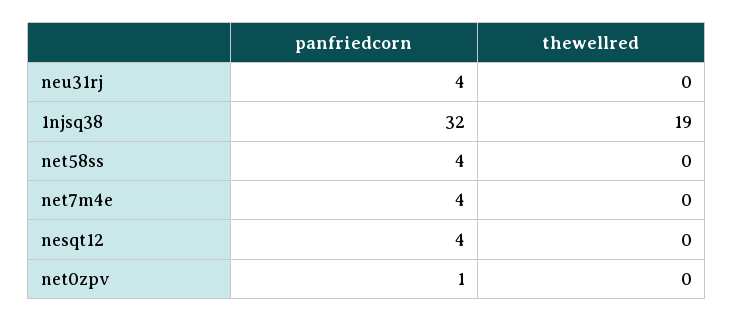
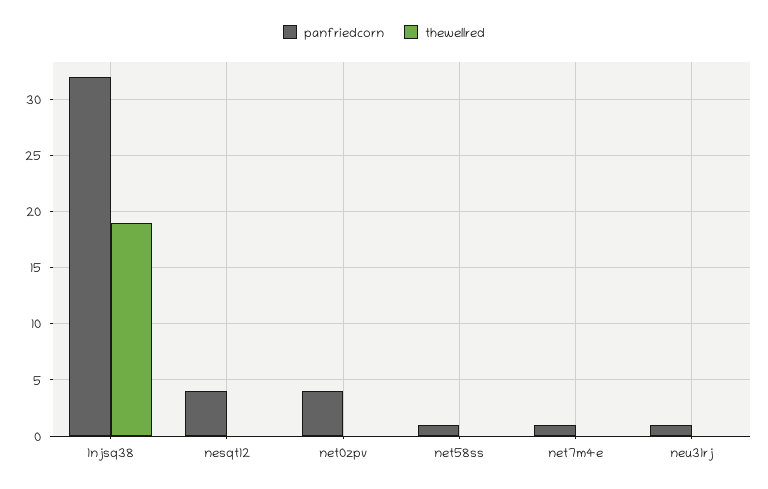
panfriedcorn, neu31rj: 4 -> 1
panfriedcorn, net58ss: 4 -> 1
panfriedcorn, net7m4e: 4 -> 1
panfriedcorn, net0zpv: 1 -> 4

